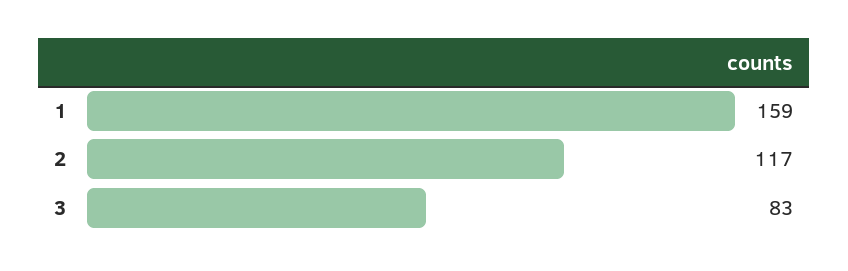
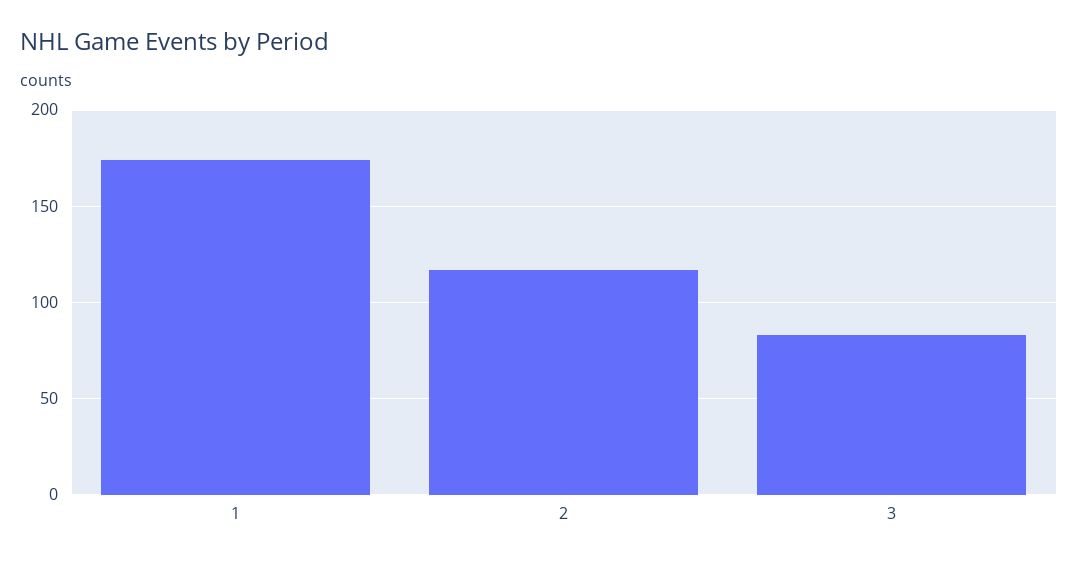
1: 159 -> 175

